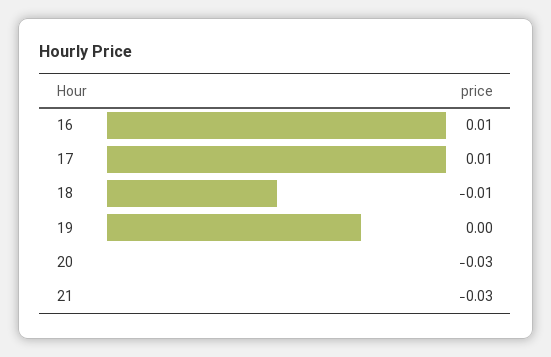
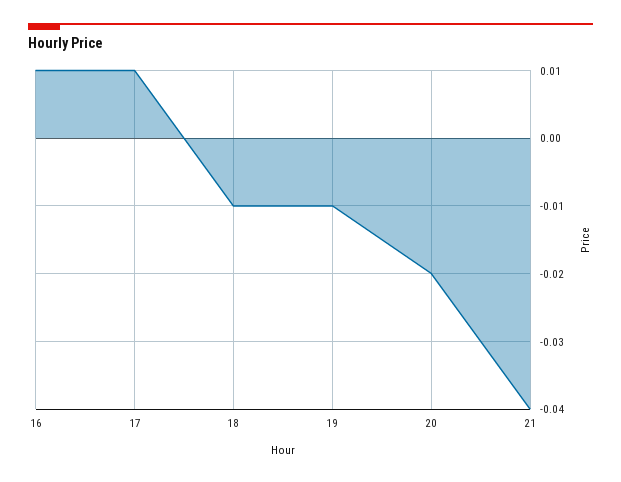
19: 0 -> -0.01
20: -0.03 -> -0.02
21: -0.03 -> -0.04

